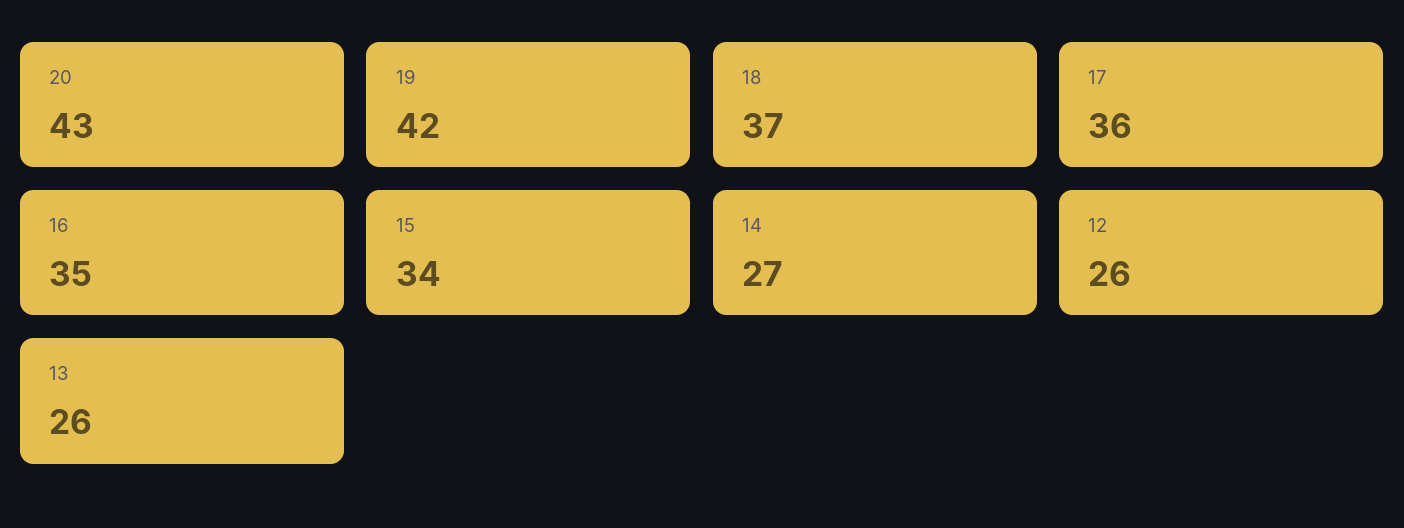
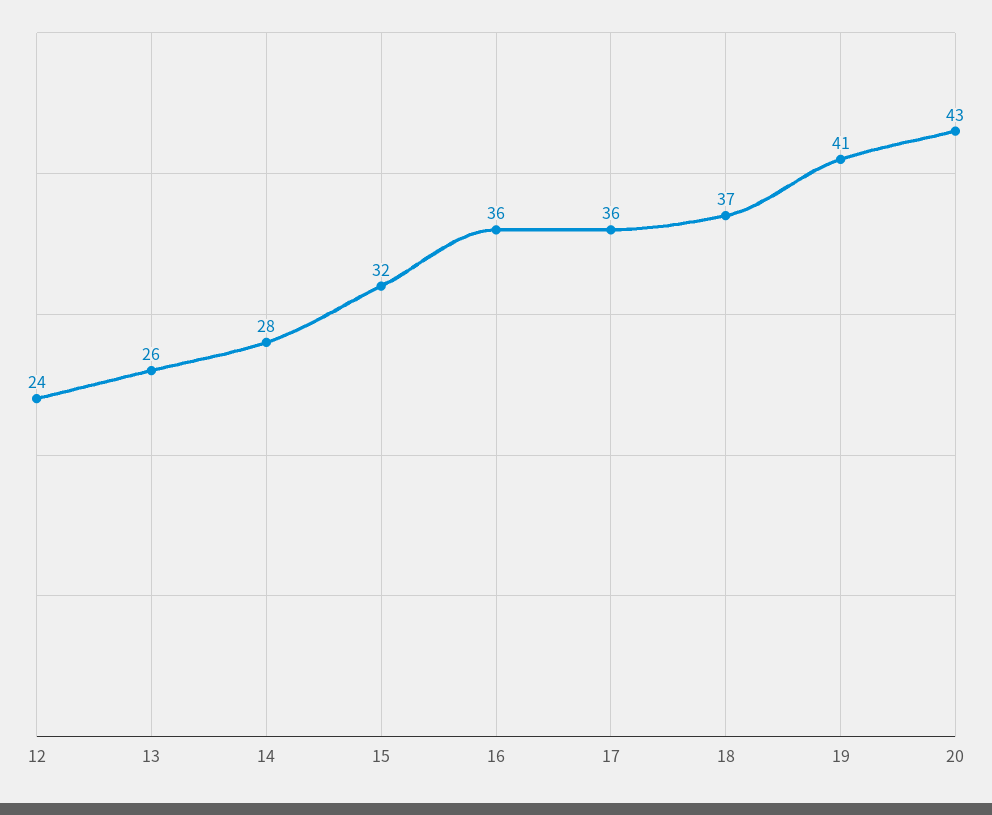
19: 42 -> 41
16: 35 -> 36
15: 34 -> 32
14: 27 -> 28
12: 26 -> 24

